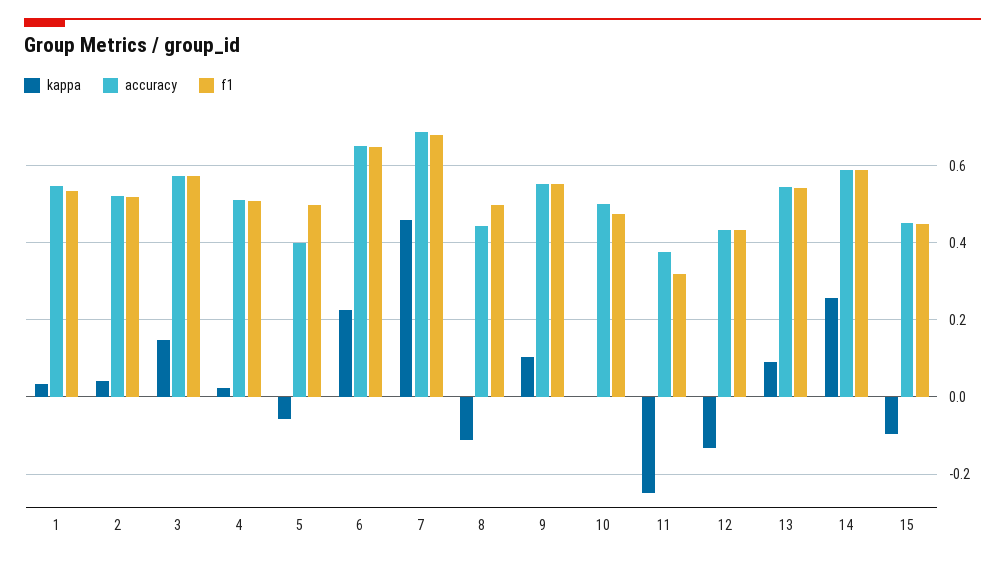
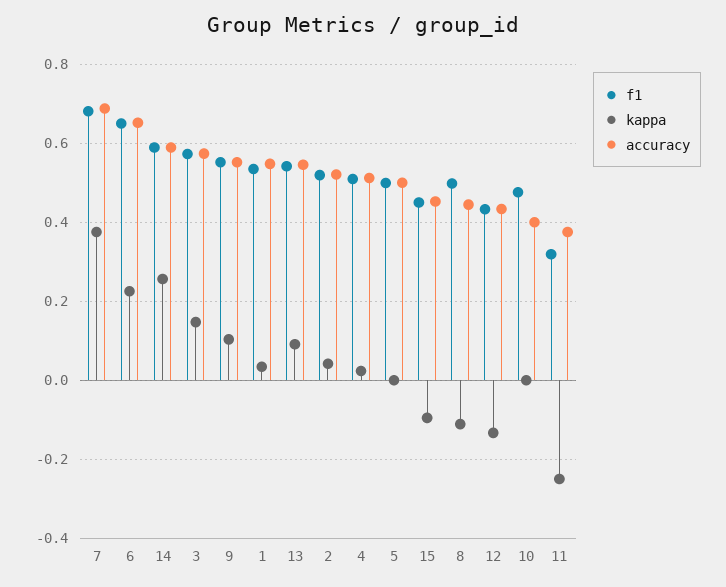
kappa, 5: -0.06 -> 0
accuracy, 5: 0.4 -> 0.5
kappa, 7: 0.46 -> 0.38
accuracy, 10: 0.5 -> 0.4

